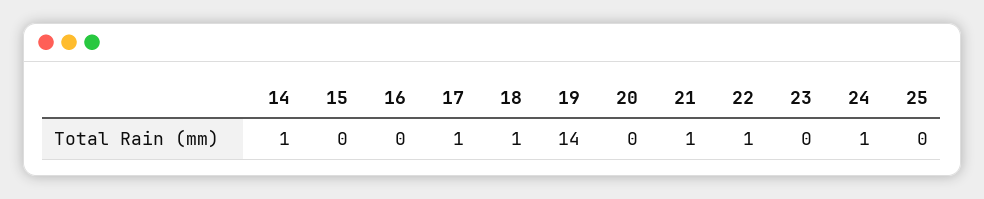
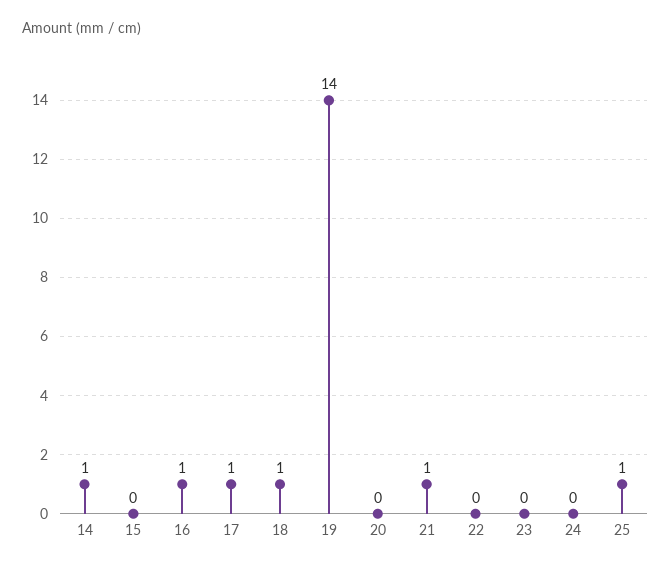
16: 0 -> 1
22: 1 -> 0
24: 1 -> 0
25: 0 -> 1

